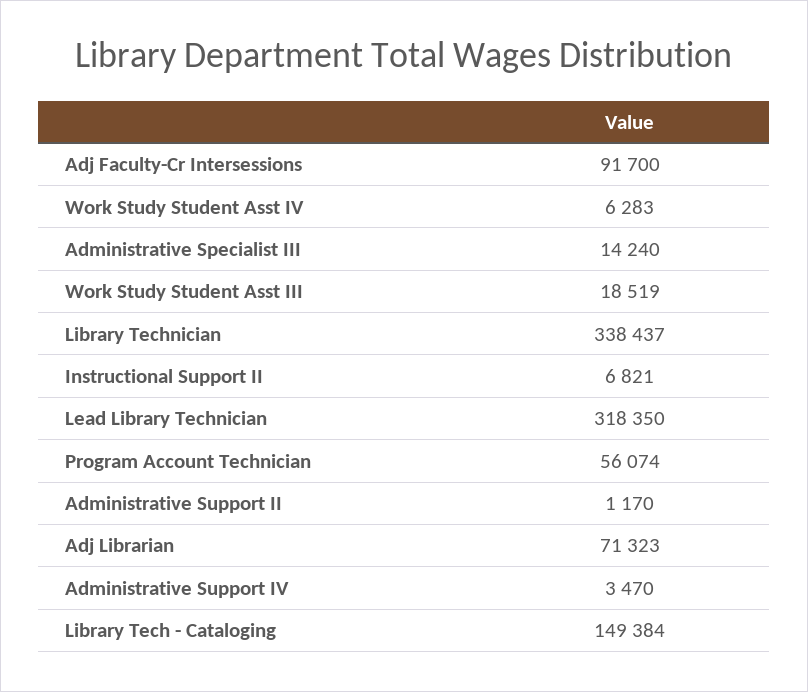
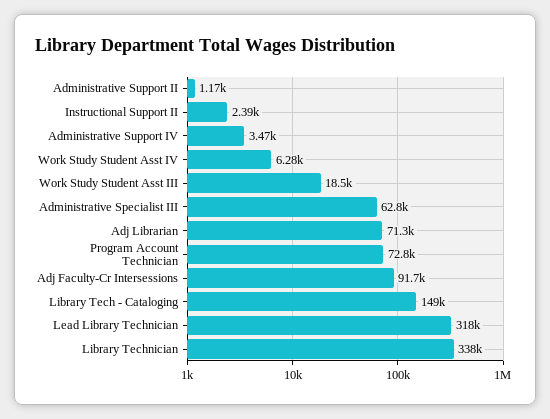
Administrative Specialist III: 14240 -> 62800
Instructional Support II: 6821 -> 2390
Program Account Technician: 56074 -> 72800

